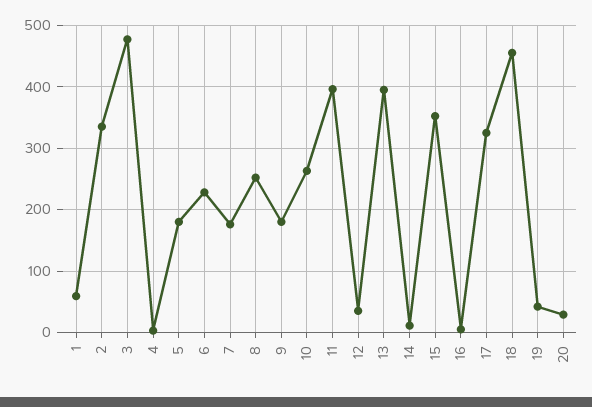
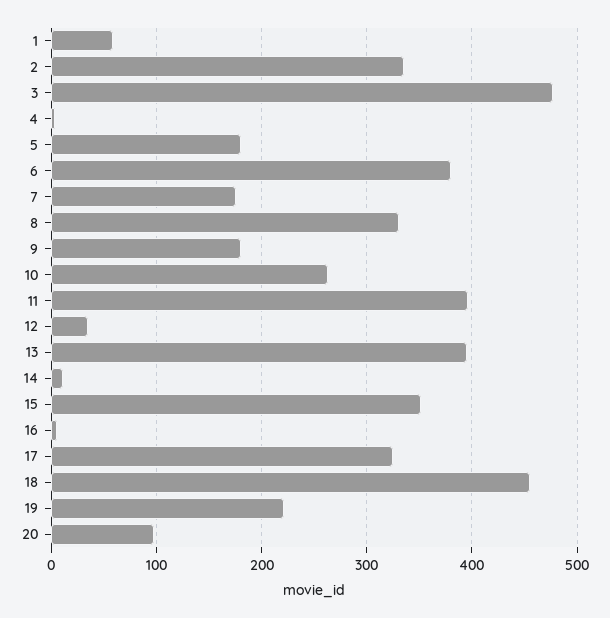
6: 230 -> 380
8: 250 -> 330
19: 40 -> 220
20: 30 -> 100

